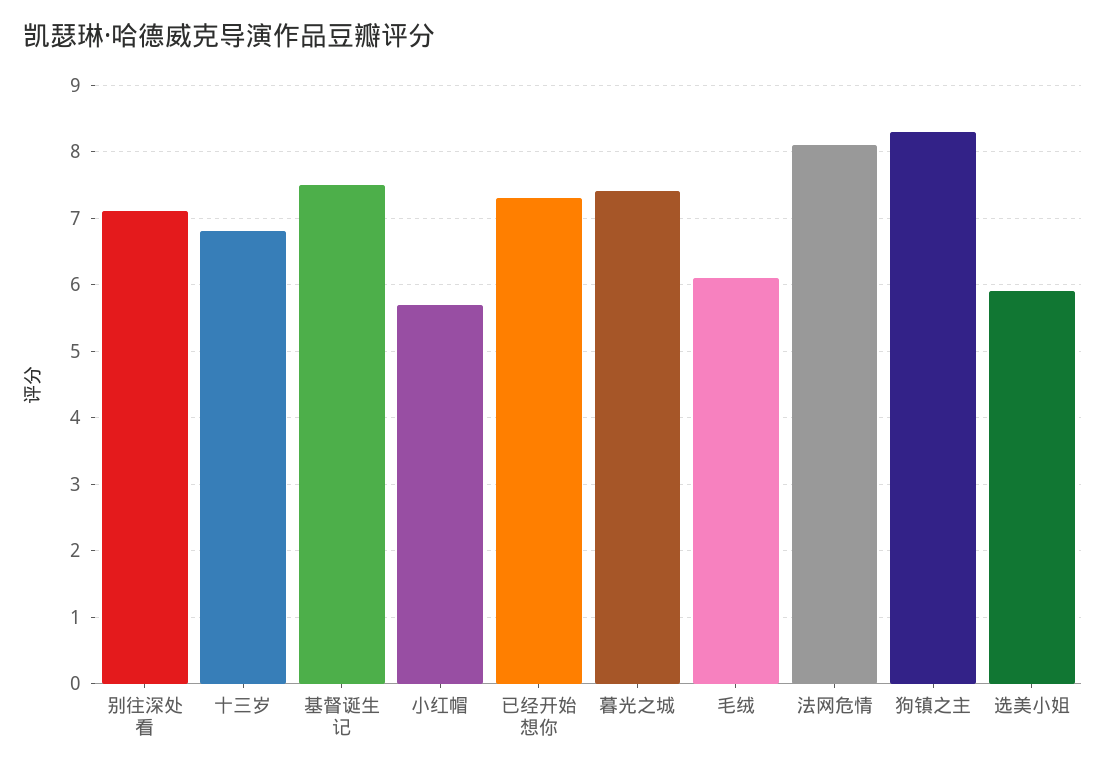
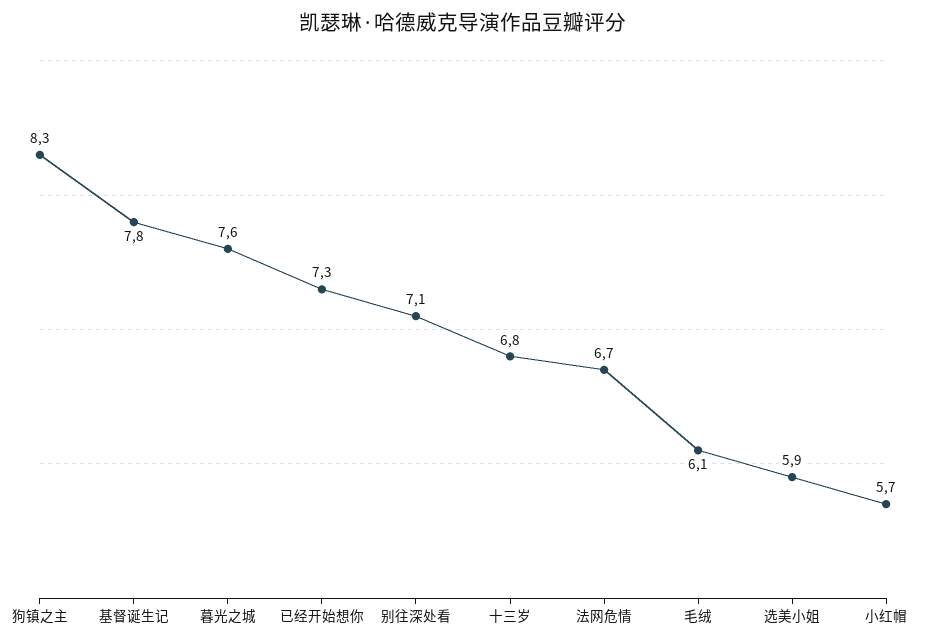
基督诞生记: 7.5 -> 7.8
暮光之城: 7.4 -> 7.6
法网危情: 8.1 -> 6.7

